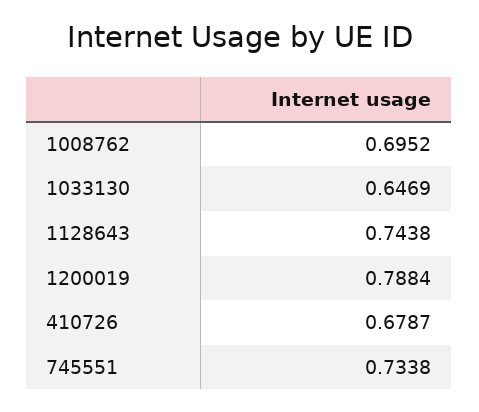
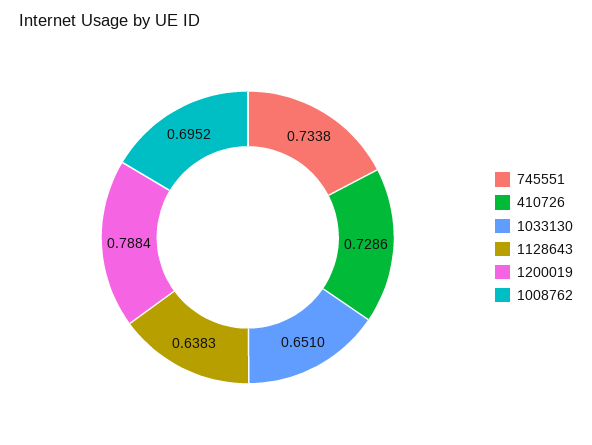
1033130: 0.6469 -> 0.651
1128643: 0.7438 -> 0.6383
410726: 0.6787 -> 0.7286

